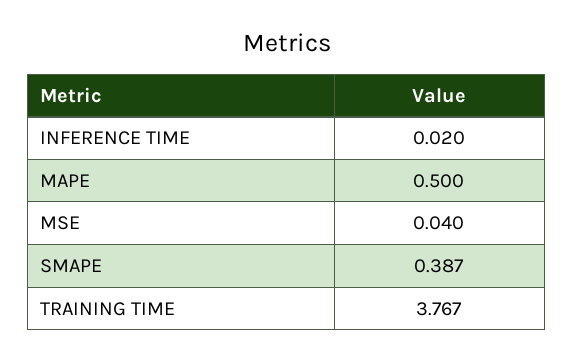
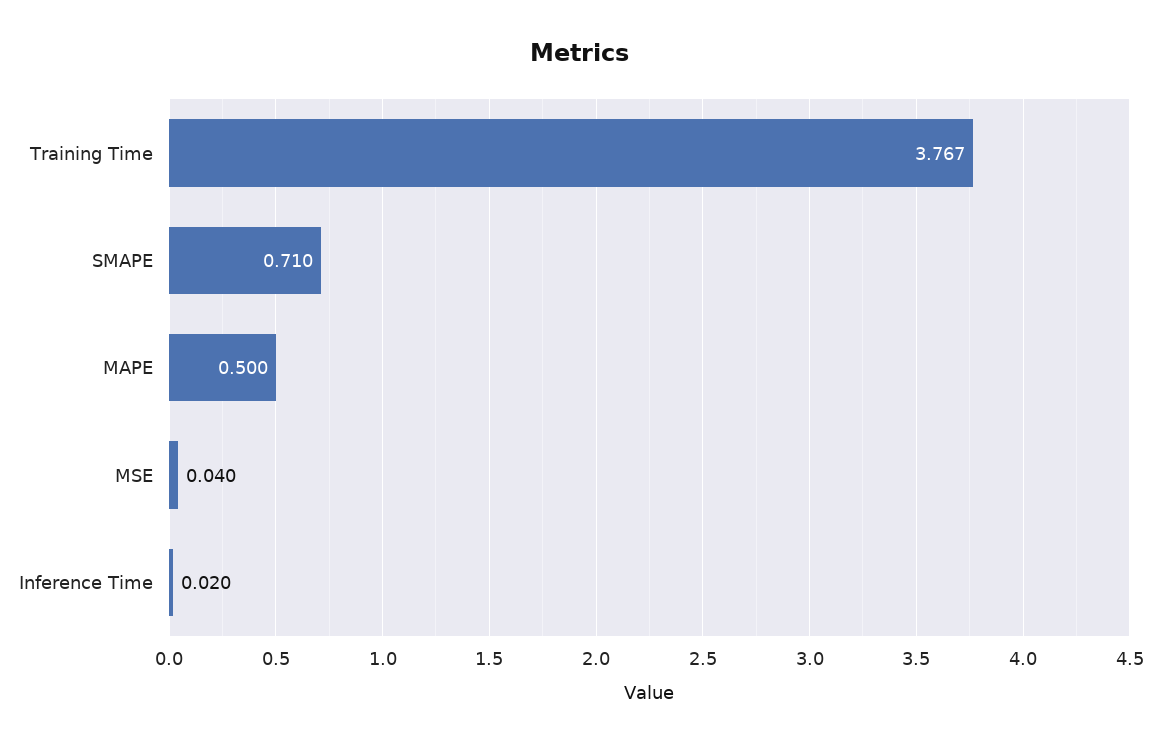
SMAPE: 0.387 -> 0.71

